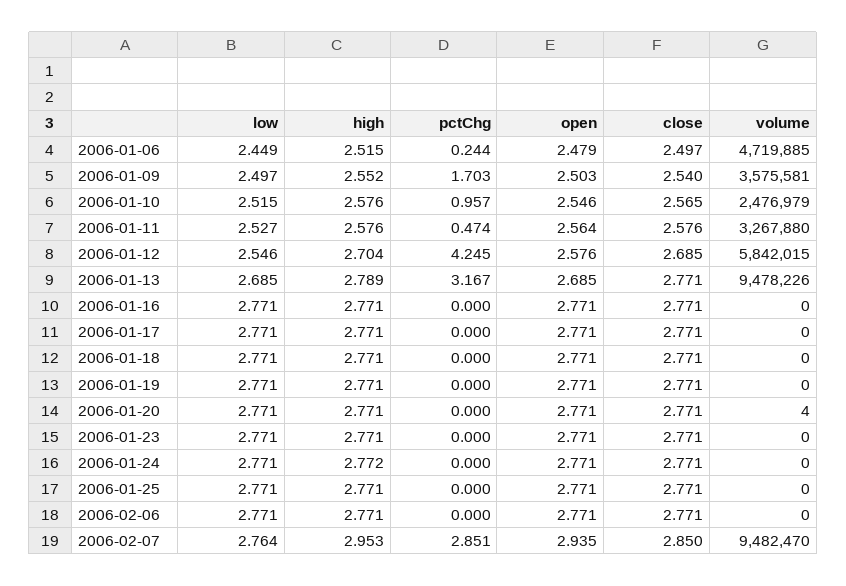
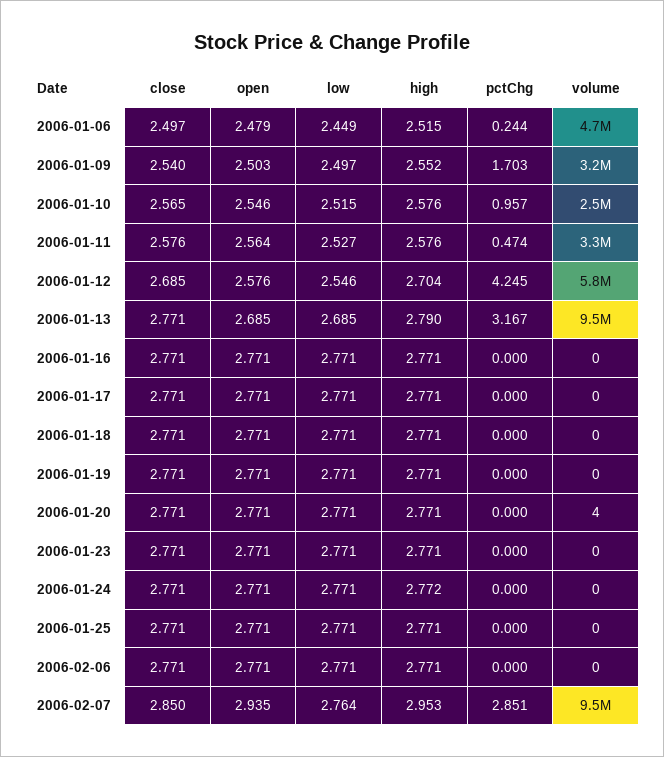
volume, 2006-01-09: 3575581 -> 3200000
high, 2006-01-13: 2.789 -> 2.79

